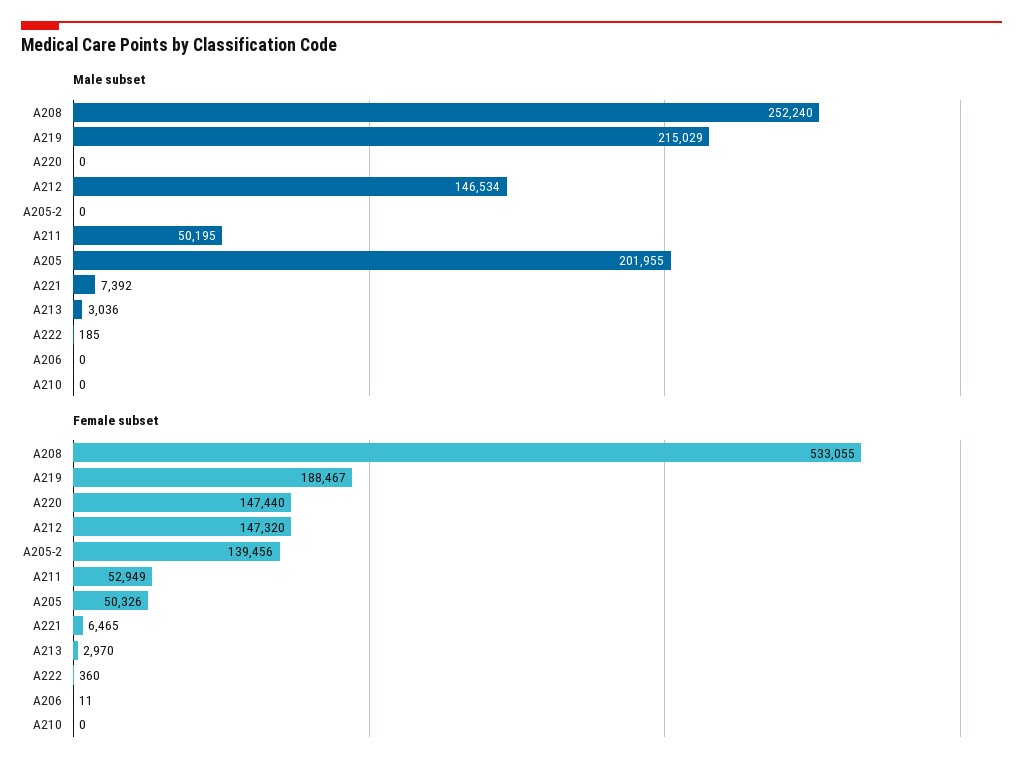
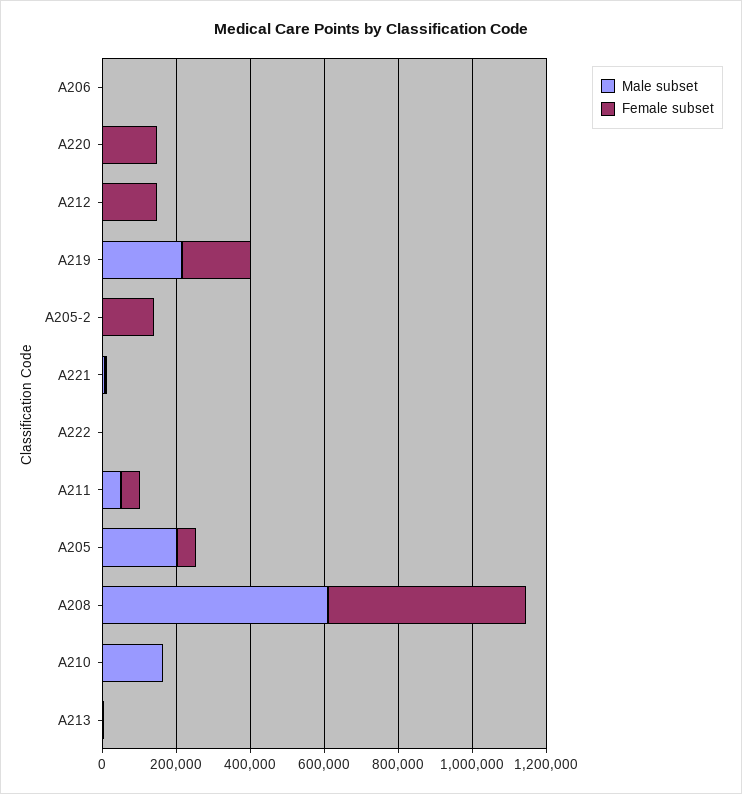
Male subset, A208: 252240 -> 600000
Male subset, A212: 146534 -> 0
Male subset, A210: 0 -> 150000

